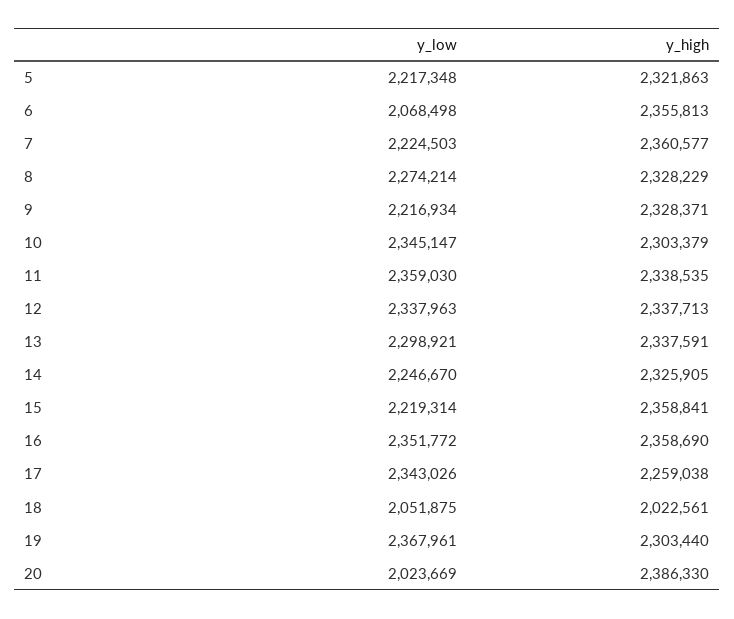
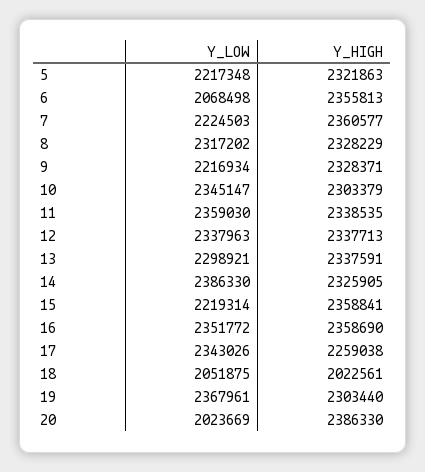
y_low, 8: 2274214 -> 2317202
y_low, 14: 2246670 -> 2386330

